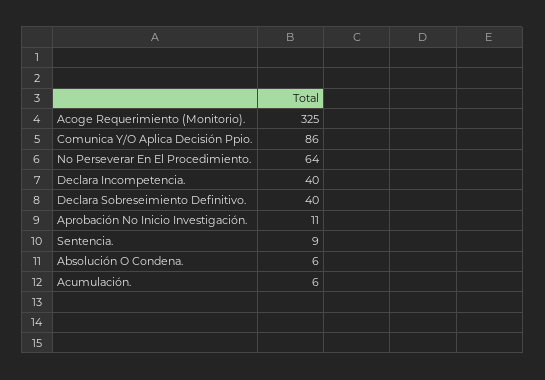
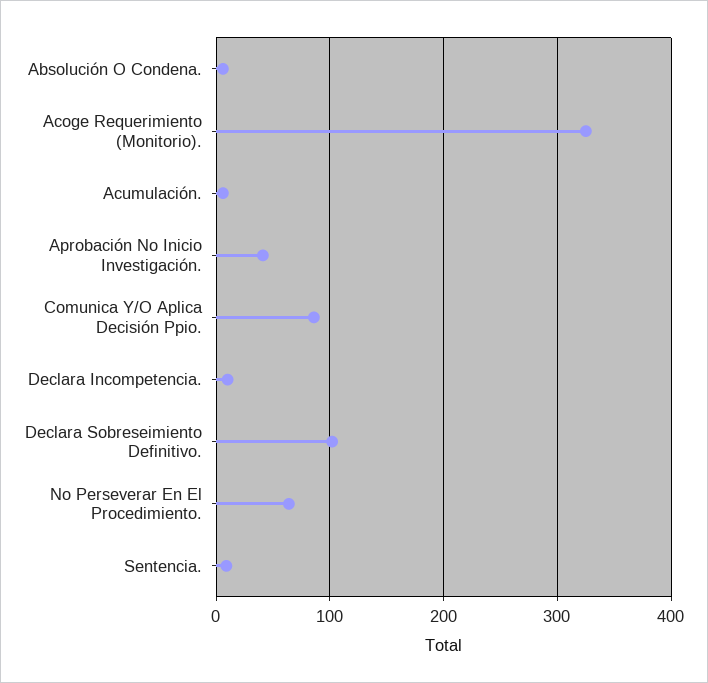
Declara Incompetencia.: 40 -> 10
Declara Sobreseimiento Definitivo.: 40 -> 100
Aprobación No Inicio Investigación.: 11 -> 40

